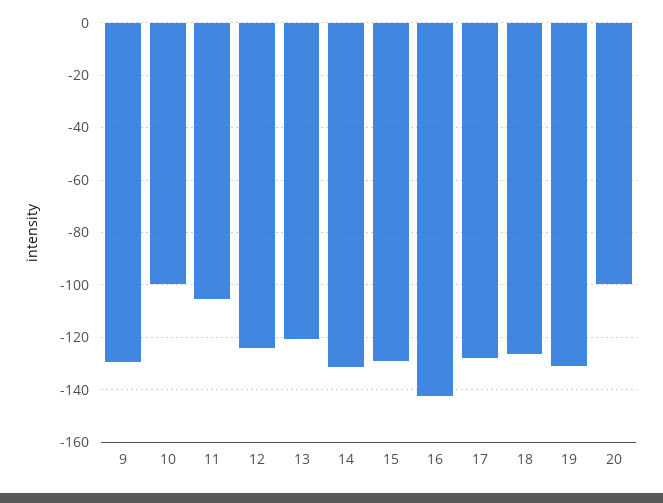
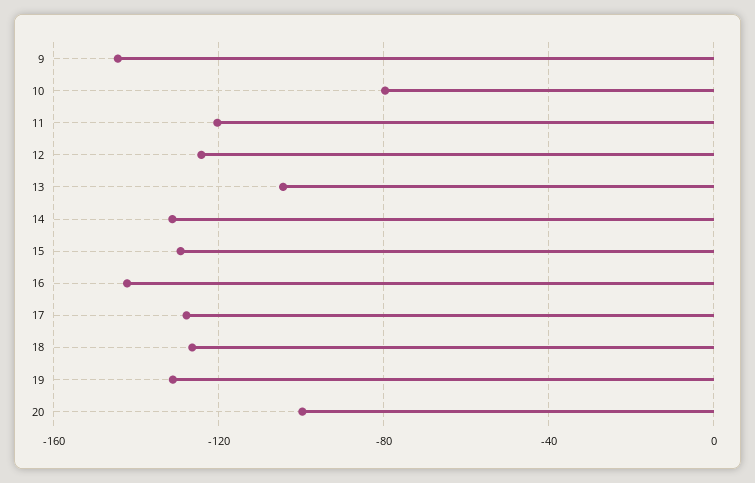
9: -130 -> -145
10: -100 -> -80
11: -105 -> -120
13: -120 -> -105

